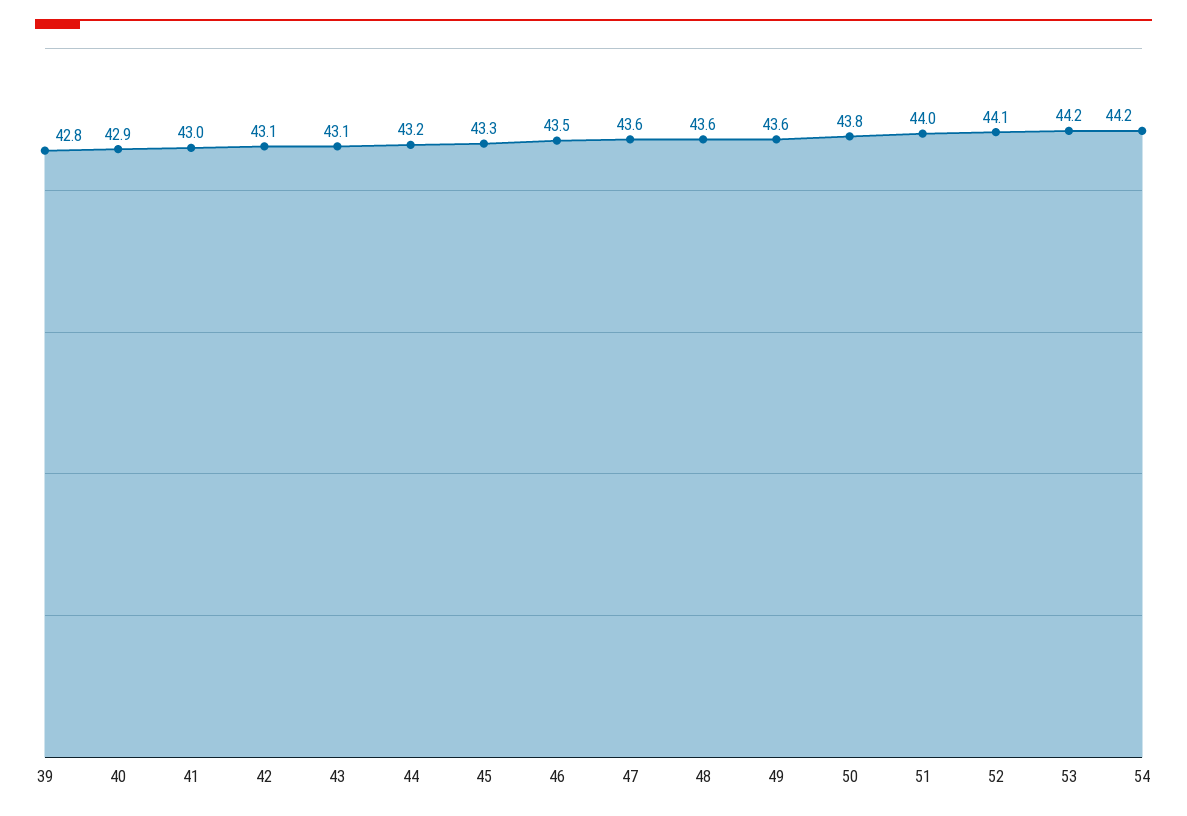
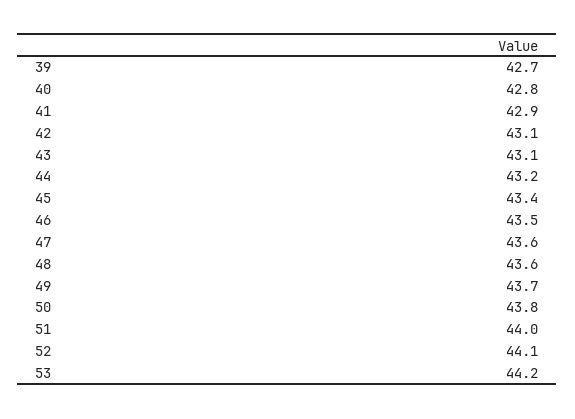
39: 42.8 -> 42.7
40: 42.9 -> 42.8
41: 43 -> 42.9
45: 43.3 -> 43.4
49: 43.6 -> 43.7
54: 44.2 -> none

